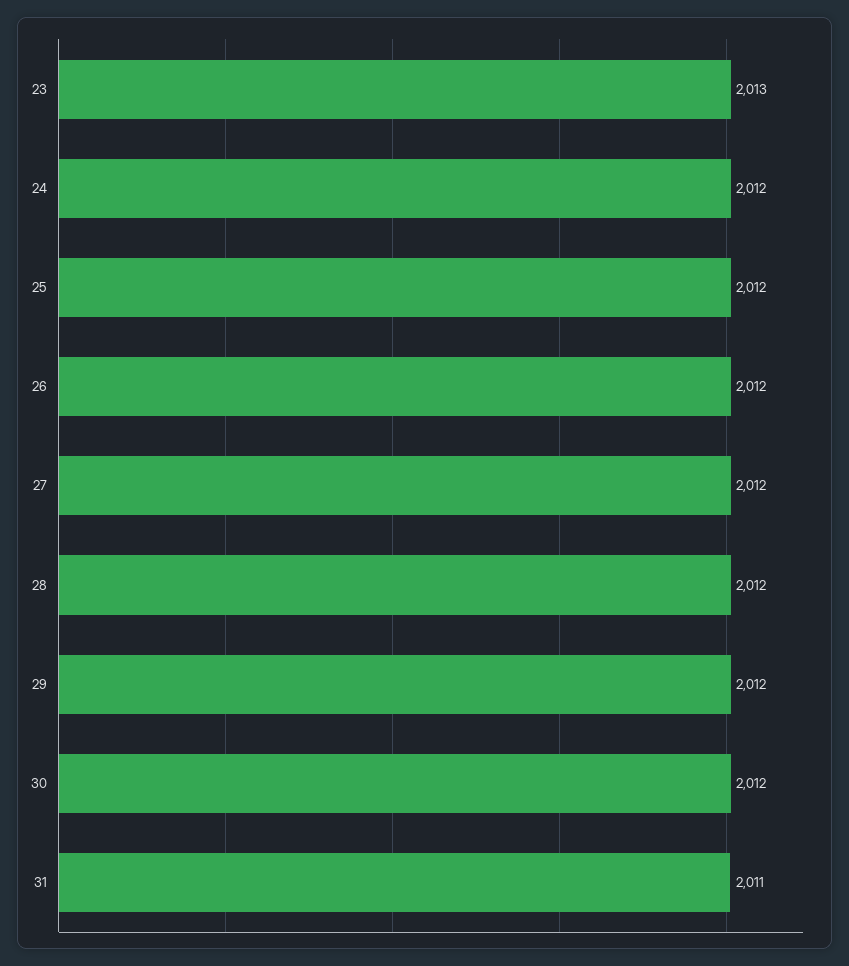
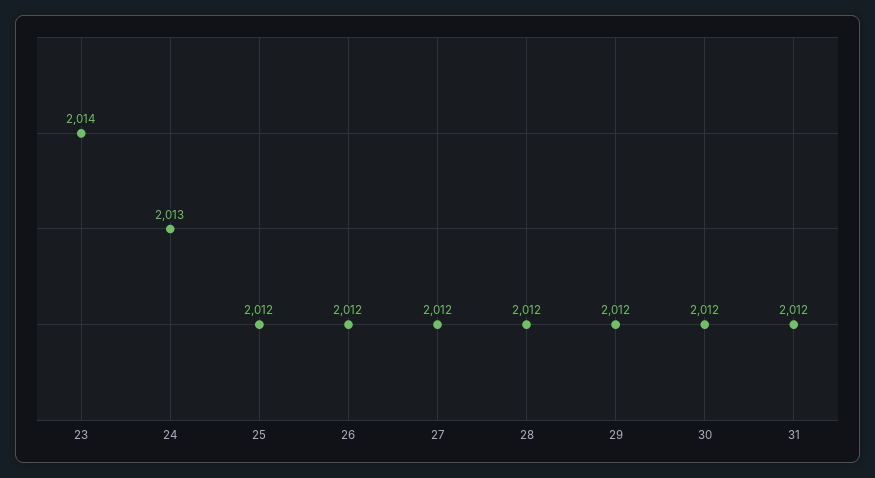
23: 2013 -> 2014
24: 2012 -> 2013
31: 2011 -> 2012

